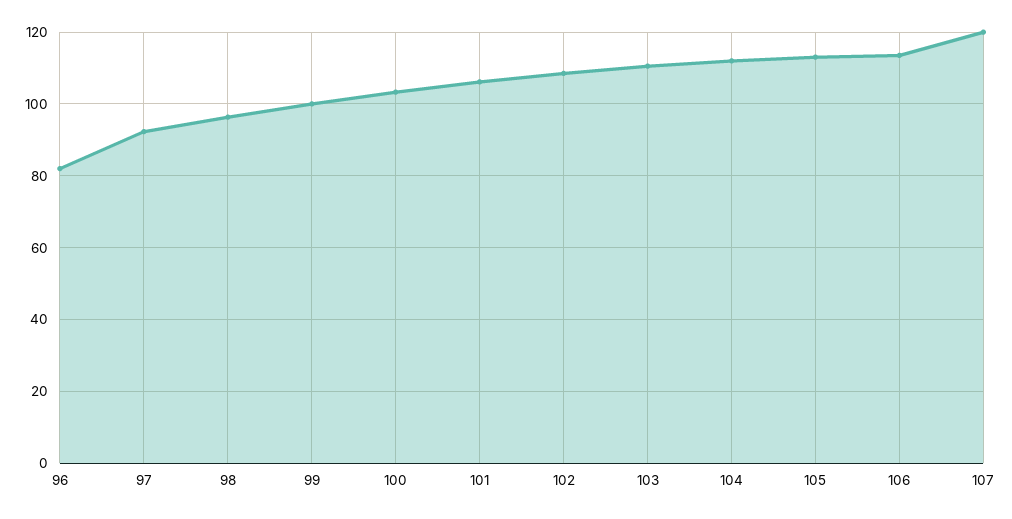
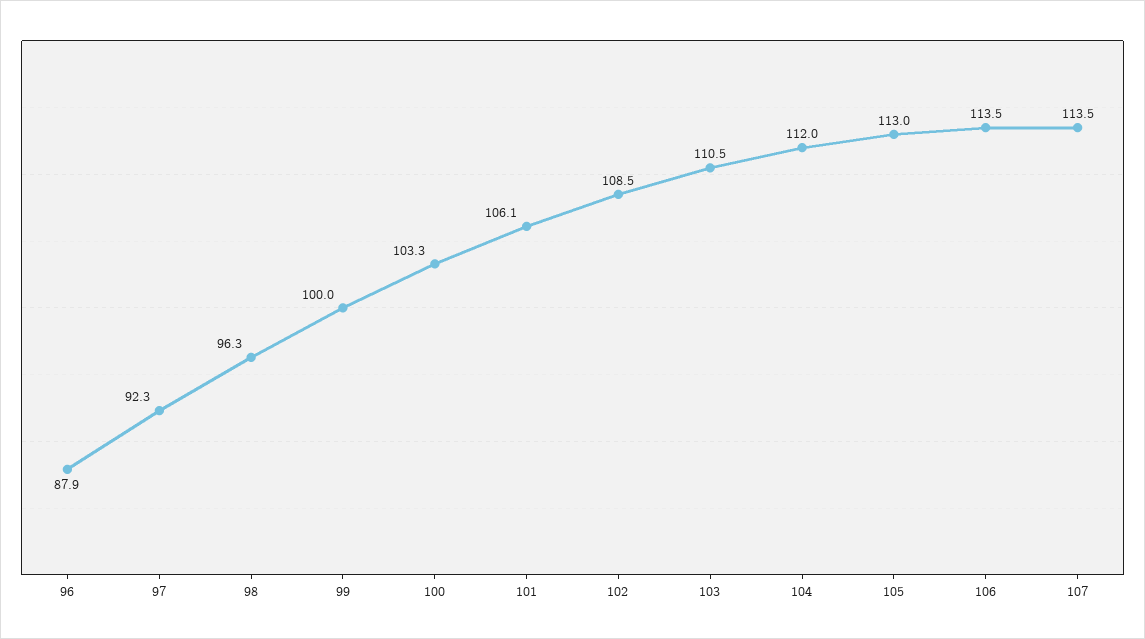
96: 82 -> 87.9
107: 120 -> 113.5

